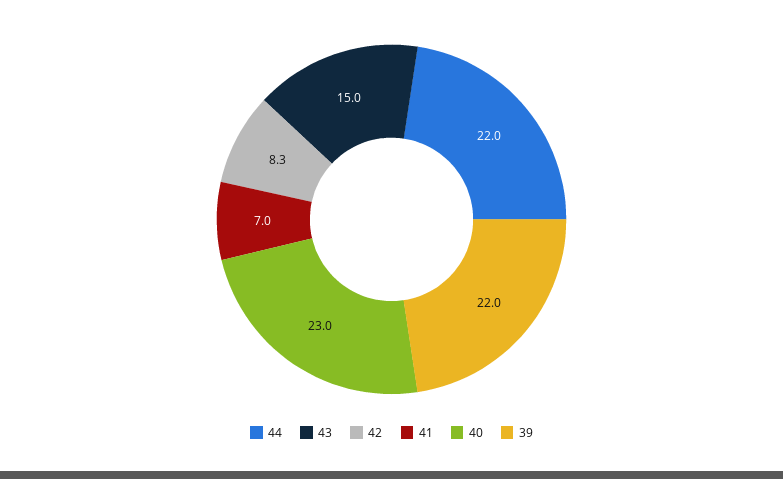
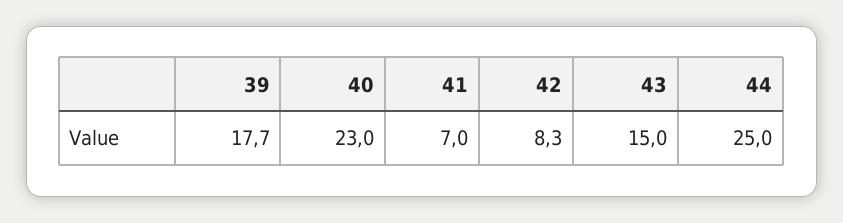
44: 22 -> 25
39: 22 -> 17.7

